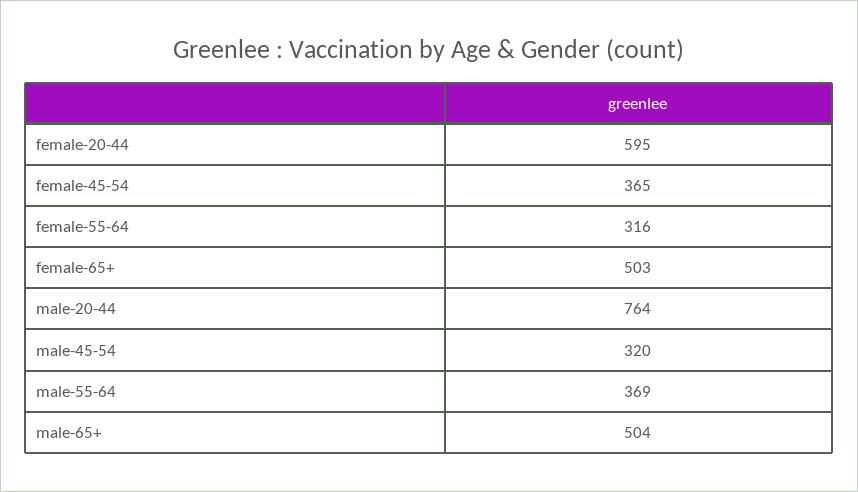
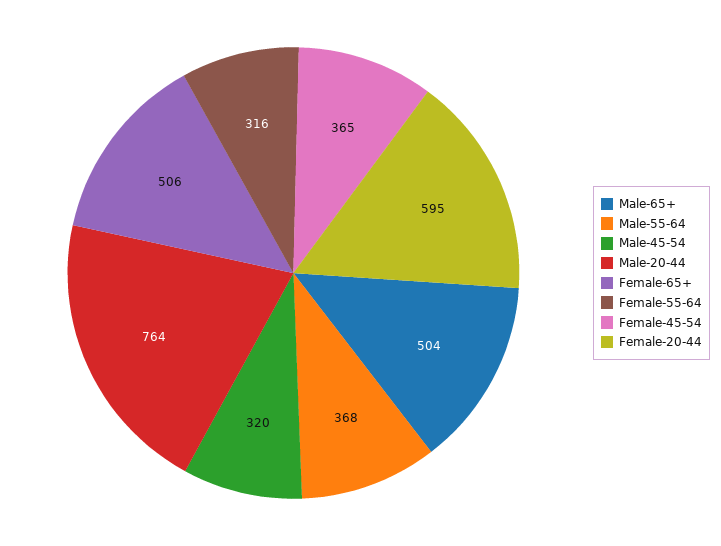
female-65+: 503 -> 506
male-55-64: 369 -> 368

